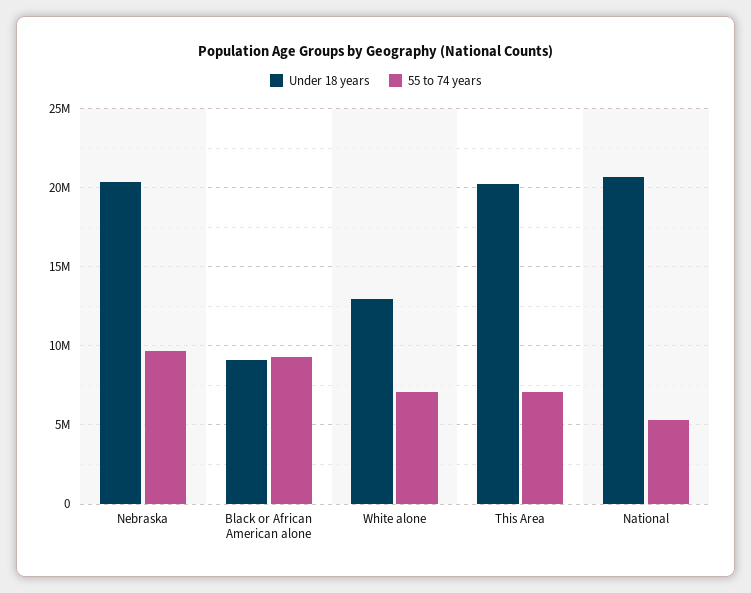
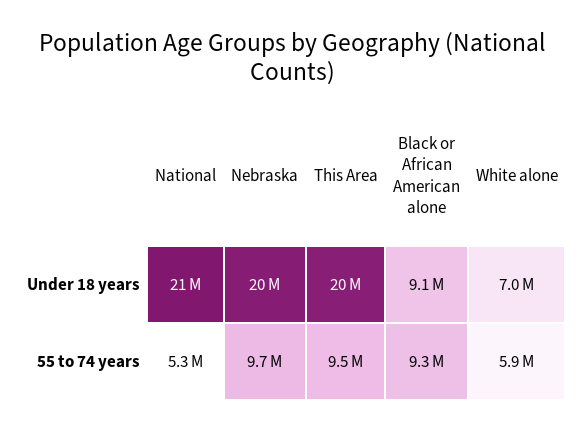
Under 18 years, White alone: 13000000 -> 7000000
55 to 74 years, White alone: 7000000 -> 5900000
55 to 74 years, This Area: 7000000 -> 9500000

